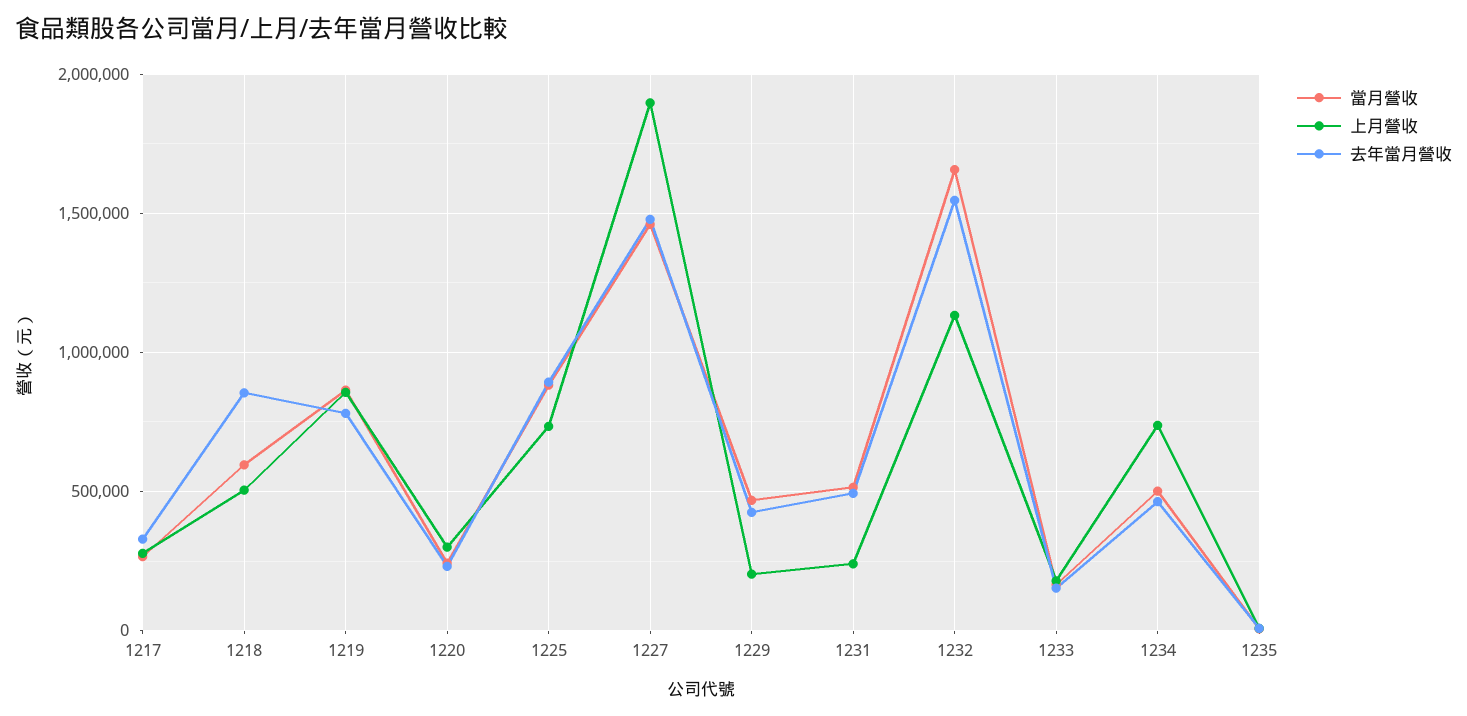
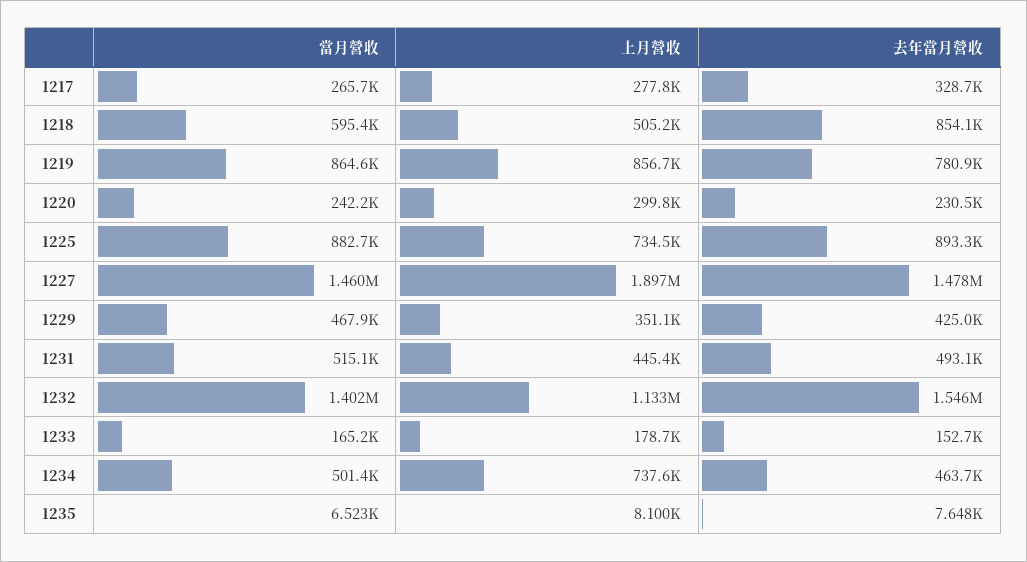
上月營收, 1229: 200000 -> 351100
上月營收, 1231: 250000 -> 445400
當月營收, 1232: 1650000 -> 1402000

